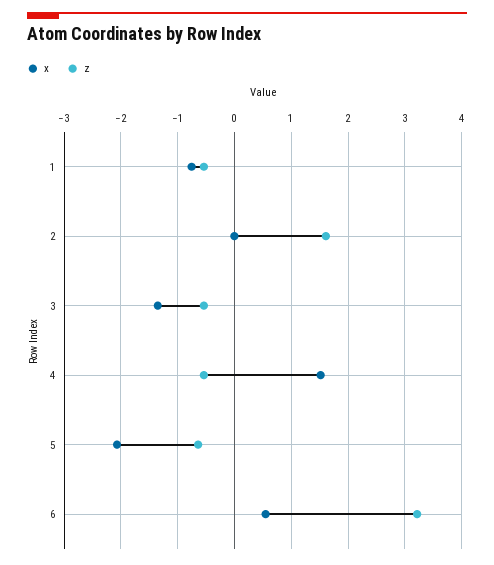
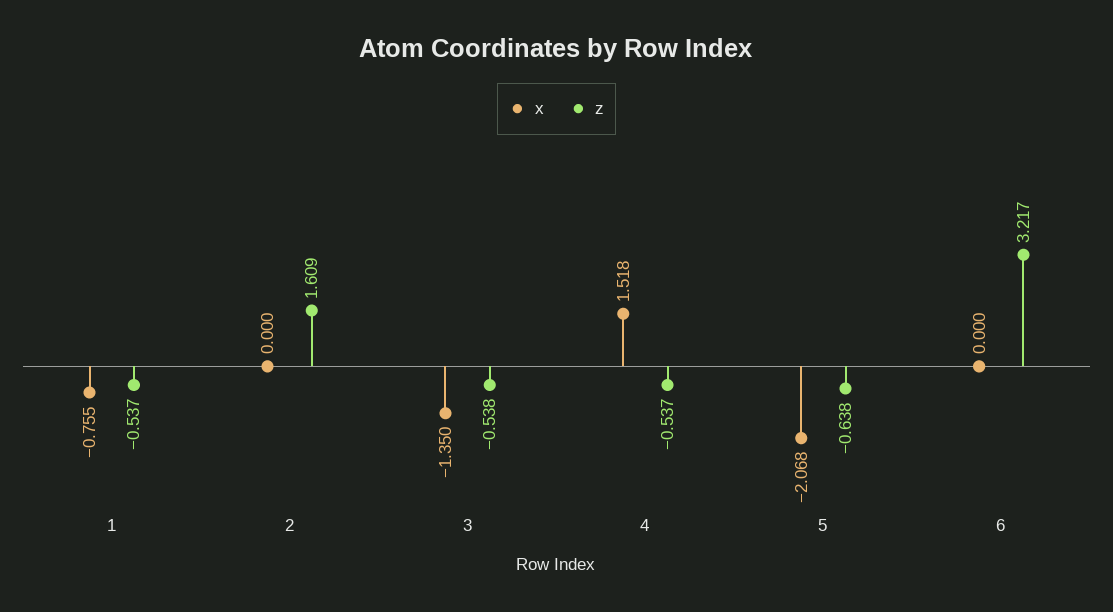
x, 6: 0.6 -> 0

